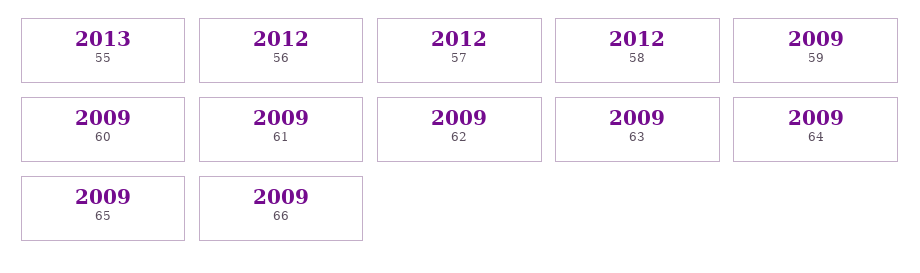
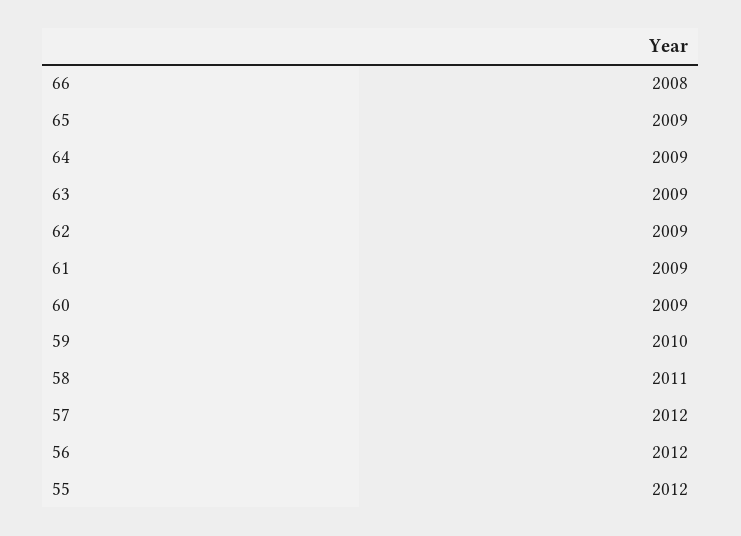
55: 2013 -> 2012
58: 2012 -> 2011
59: 2009 -> 2010
66: 2009 -> 2008

